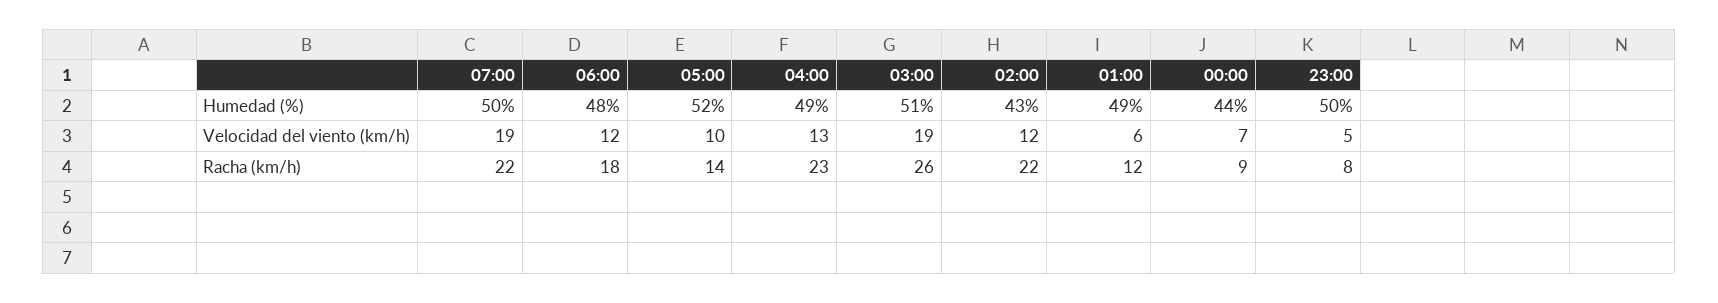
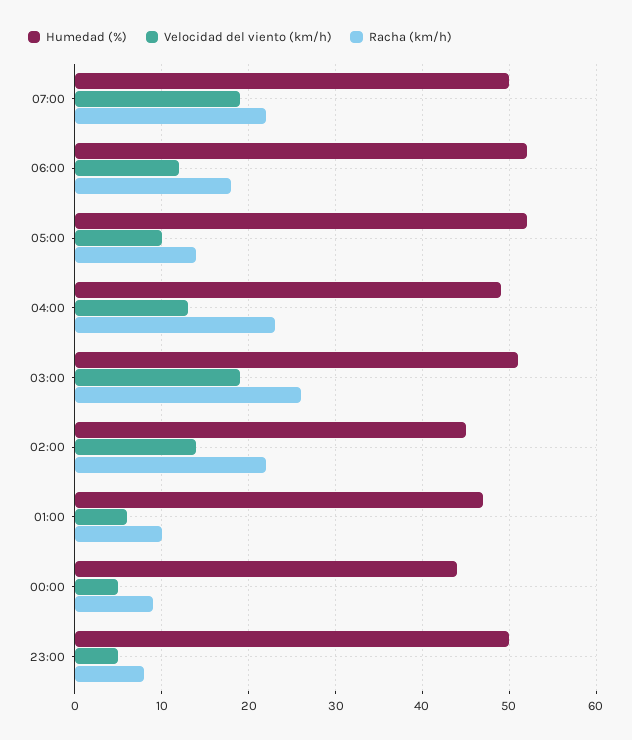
Humedad (%), 06:00: 48 -> 52
Humedad (%), 02:00: 43 -> 45
Humedad (%), 01:00: 49 -> 47
Velocidad del viento (km/h), 02:00: 12 -> 14
Velocidad del viento (km/h), 00:00: 7 -> 5
Racha (km/h), 01:00: 12 -> 10

